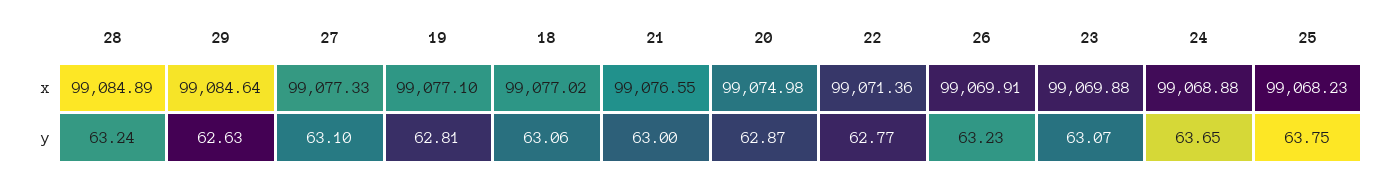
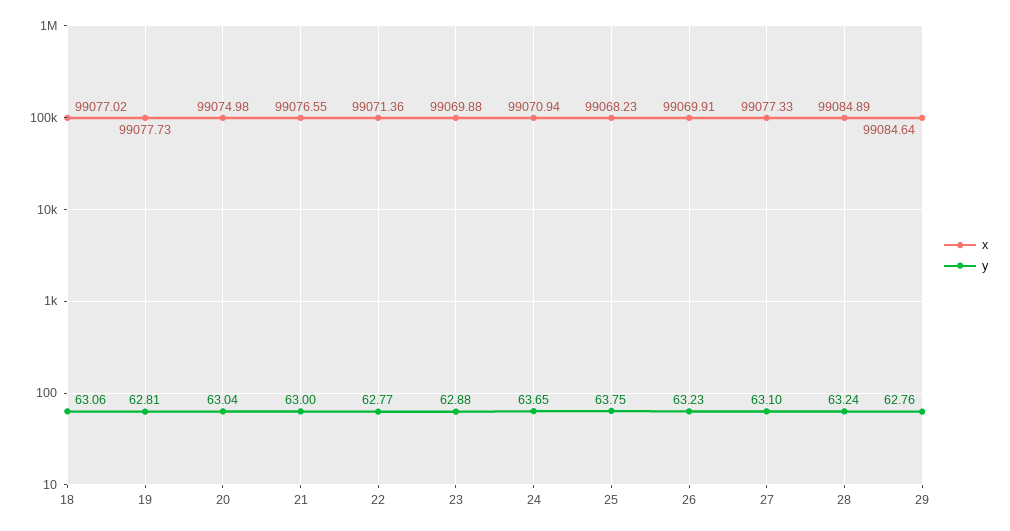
x, 19: 99077.1 -> 99077.73
x, 24: 99068.88 -> 99070.94
y, 29: 62.63 -> 62.76
y, 20: 62.87 -> 63.04
y, 23: 63.07 -> 62.88

